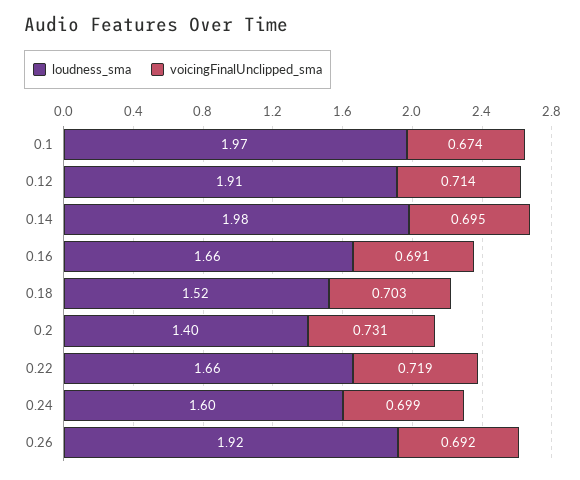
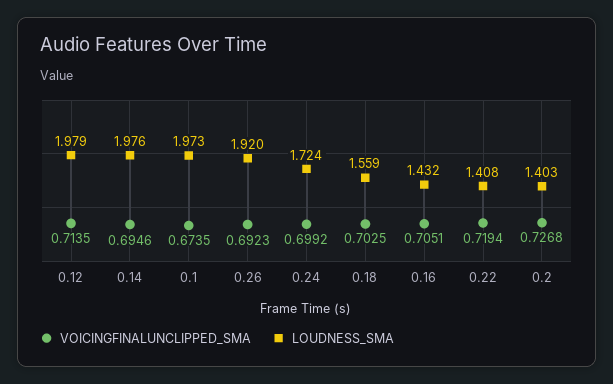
loudness_sma, 0.12: 1.91 -> 1.979
loudness_sma, 0.16: 1.66 -> 1.432
voicingFinalUnclipped_sma, 0.16: 0.691 -> 0.7051
loudness_sma, 0.18: 1.52 -> 1.559
voicingFinalUnclipped_sma, 0.2: 0.731 -> 0.7268
loudness_sma, 0.22: 1.66 -> 1.408
loudness_sma, 0.24: 1.6 -> 1.724

